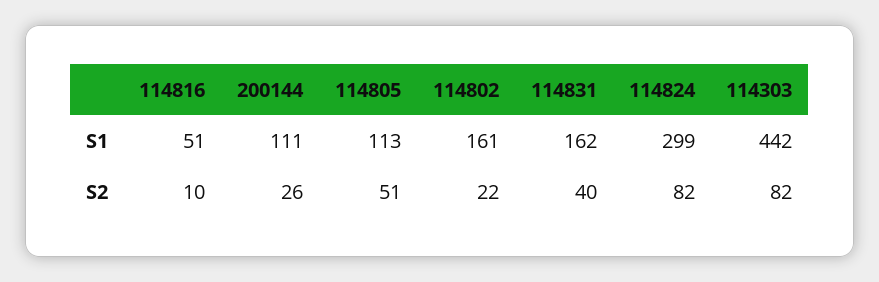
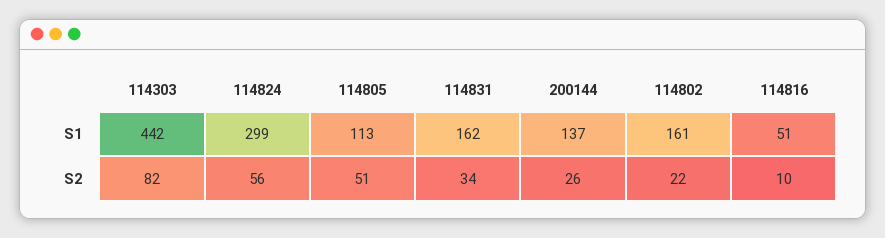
200144, S1: 111 -> 137
114831, S2: 40 -> 34
114824, S2: 82 -> 56

